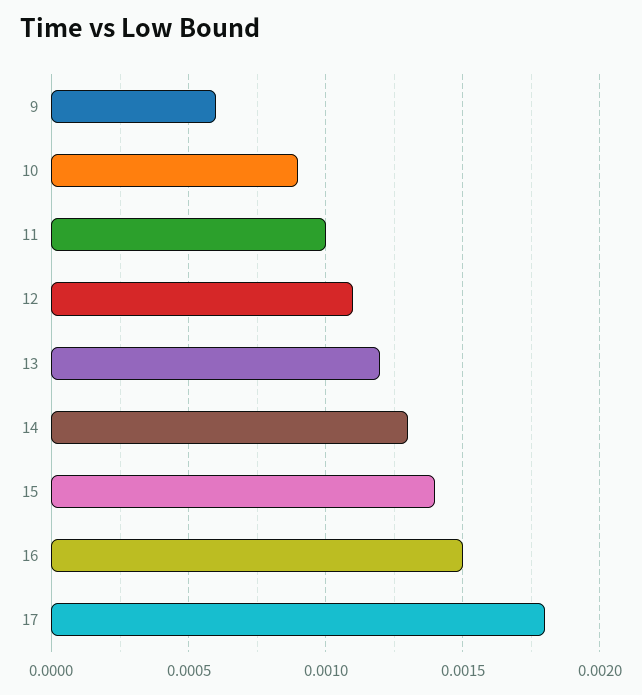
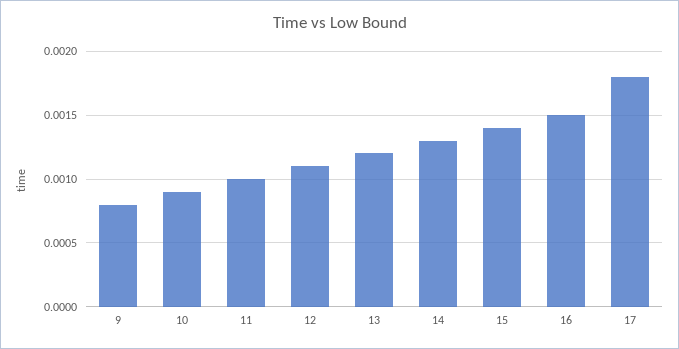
9: 0.0006 -> 0.0008

